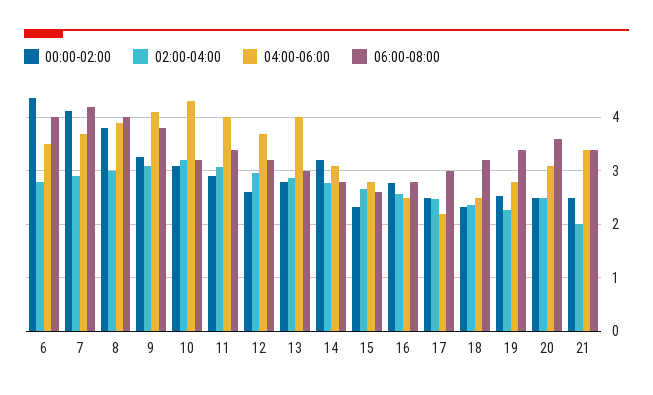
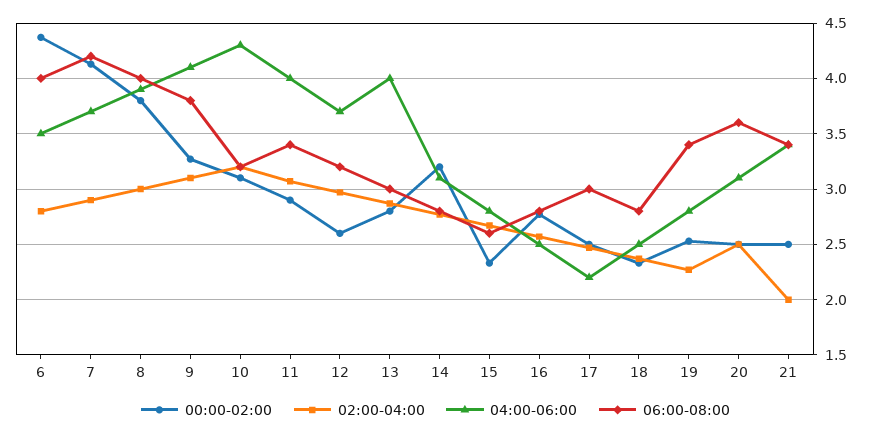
06:00-08:00, 18: 3.2 -> 2.8

